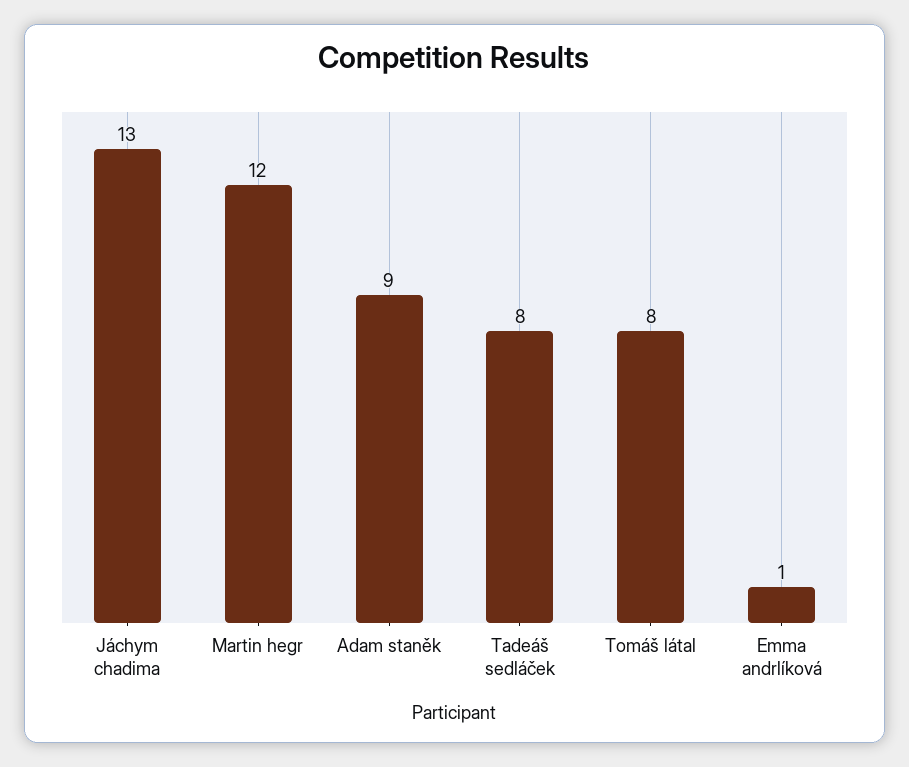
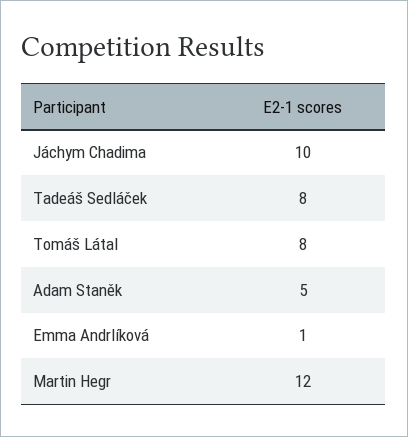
Jáchym chadima: 13 -> 10
Adam staněk: 9 -> 5

